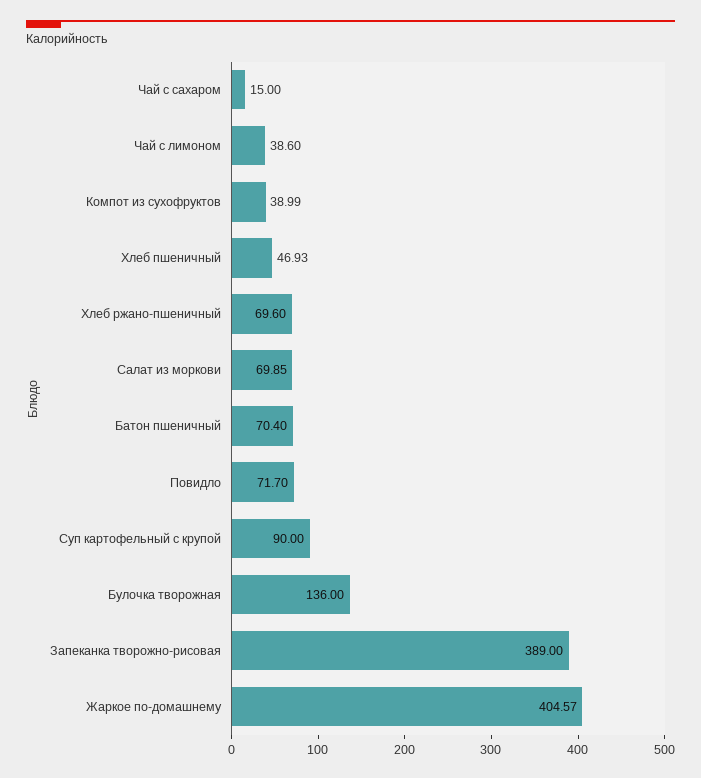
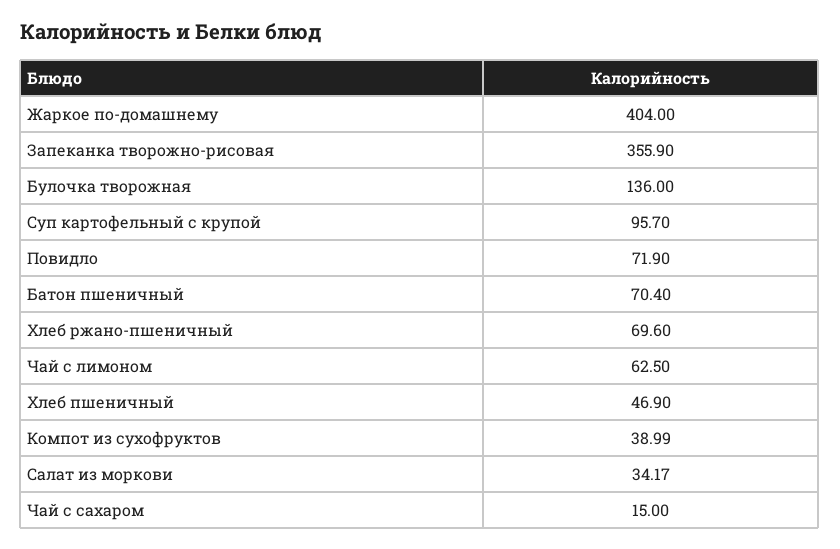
Чай с лимоном: 38.6 -> 62.5
Хлеб пшеничный: 46.93 -> 46.9
Салат из моркови: 69.85 -> 34.17
Повидло: 71.7 -> 71.9
Суп картофельный с крупой: 90 -> 95.7
Запеканка творожно-рисовая: 389 -> 355.9
Жаркое по-домашнему: 404.57 -> 404

